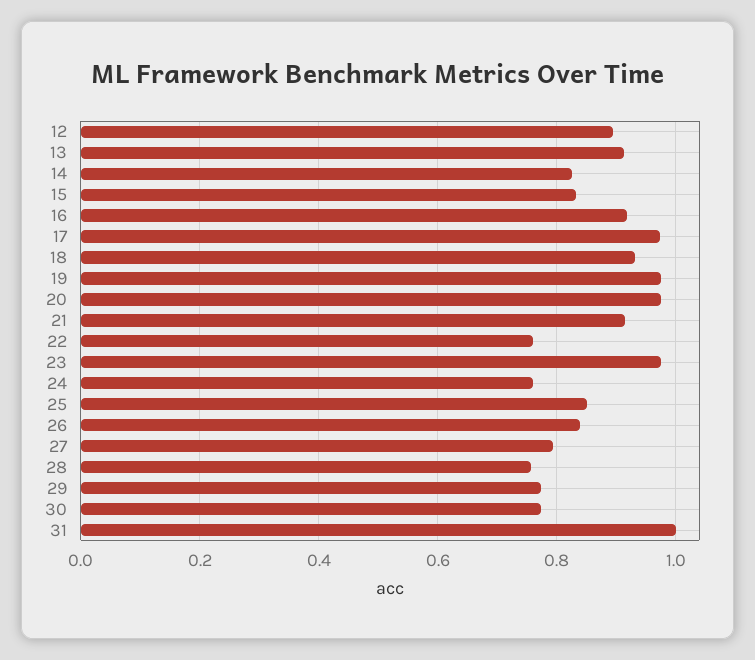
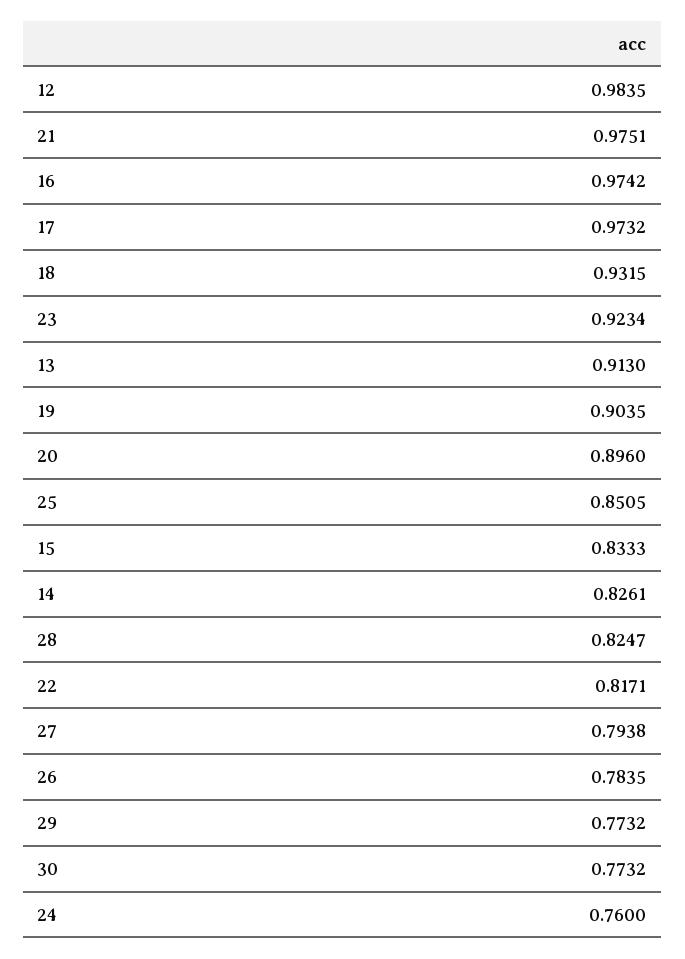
12: 0.9 -> 0.9835
16: 0.92 -> 0.9742
19: 0.98 -> 0.9035
20: 0.98 -> 0.896
21: 0.92 -> 0.9751
22: 0.76 -> 0.8171
23: 0.98 -> 0.9234
26: 0.84 -> 0.7835
28: 0.76 -> 0.8247
31: 1 -> none

